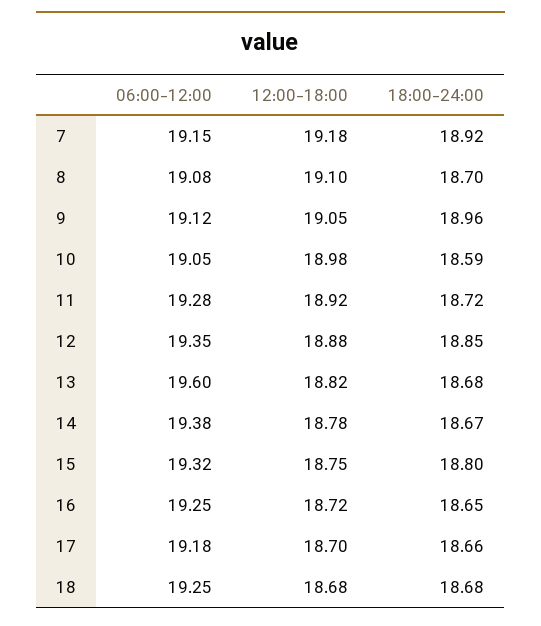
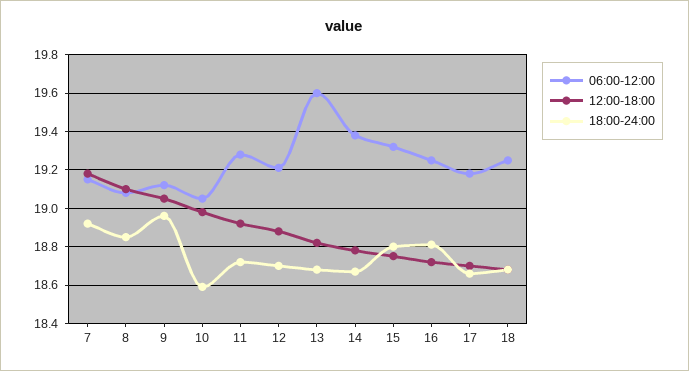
18:00-24:00, 8: 18.7 -> 18.85
06:00-12:00, 12: 19.35 -> 19.2
18:00-24:00, 12: 18.85 -> 18.7
18:00-24:00, 16: 18.65 -> 18.8

